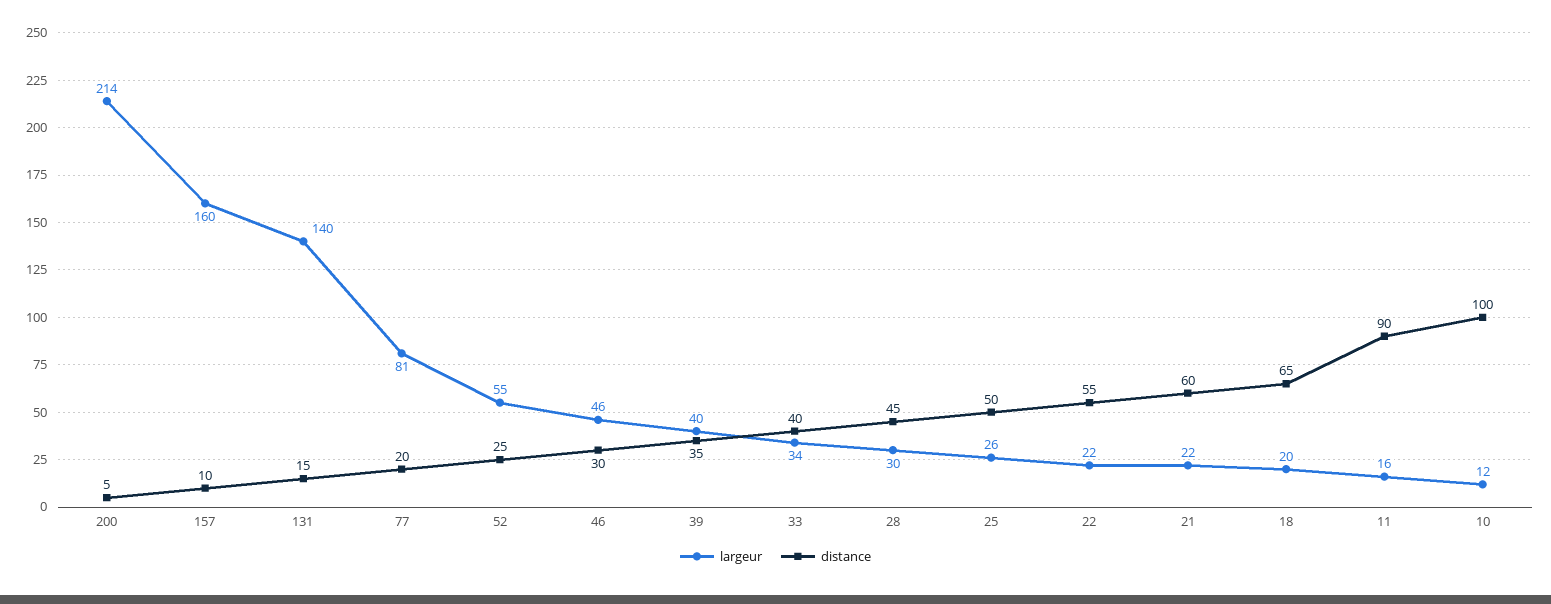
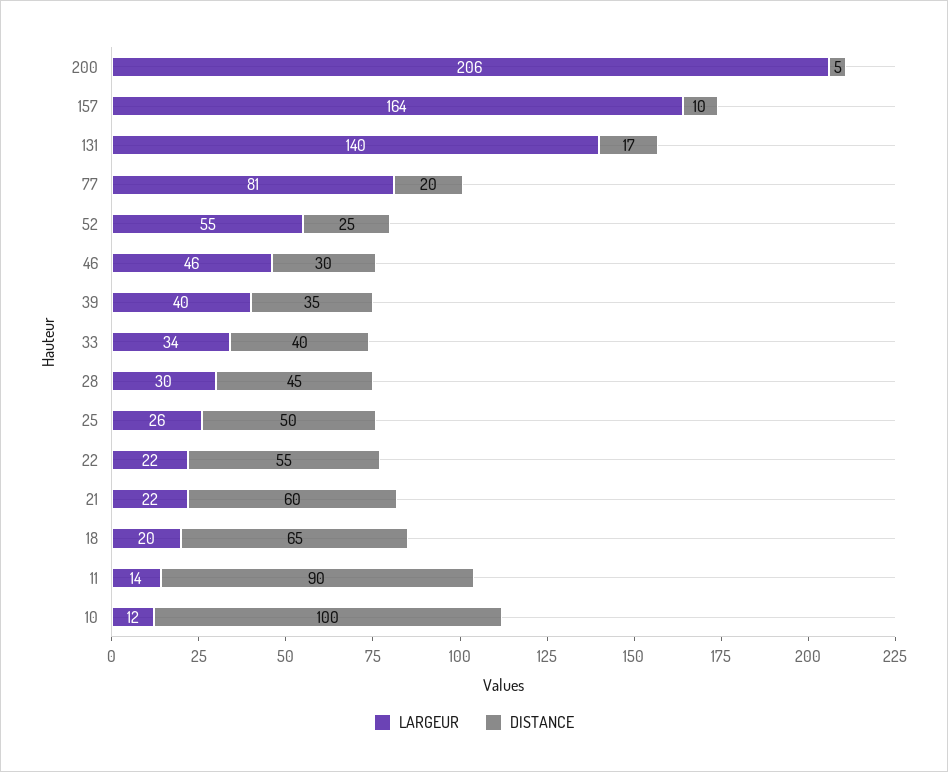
largeur, 200: 214 -> 206
largeur, 157: 160 -> 164
distance, 131: 15 -> 17
largeur, 11: 16 -> 14

